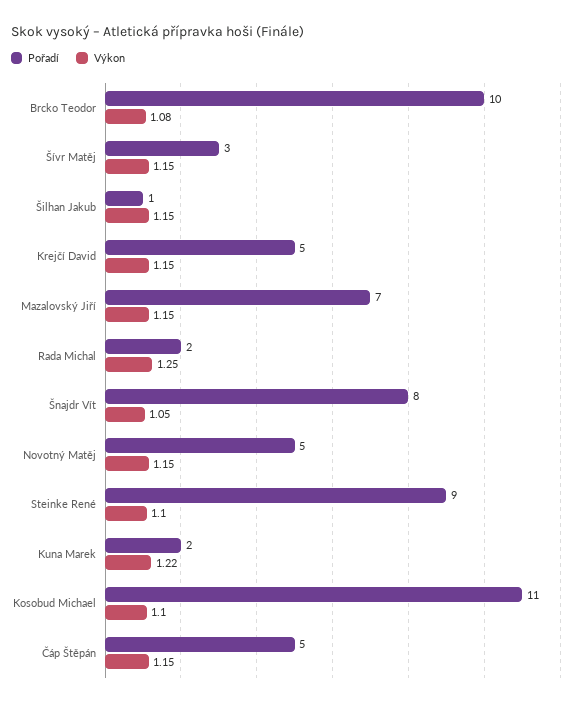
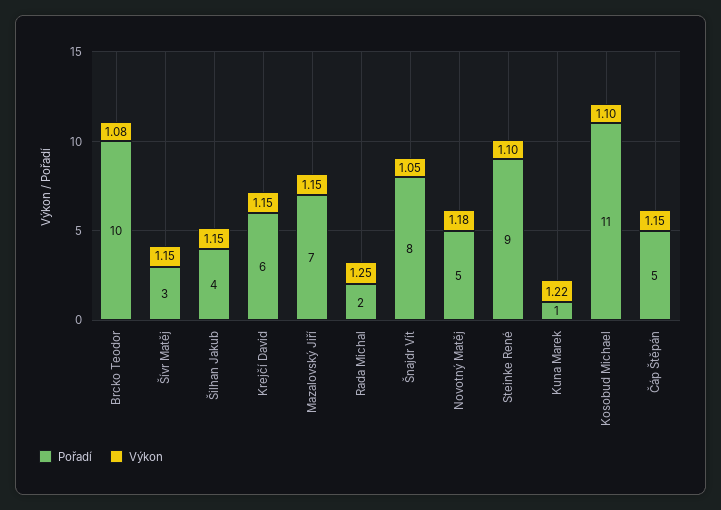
Pořadí, Šilhan Jakub: 1 -> 4
Pořadí, Krejčí David: 5 -> 6
Výkon, Novotný Matěj: 1.15 -> 1.18
Pořadí, Kuna Marek: 2 -> 1

